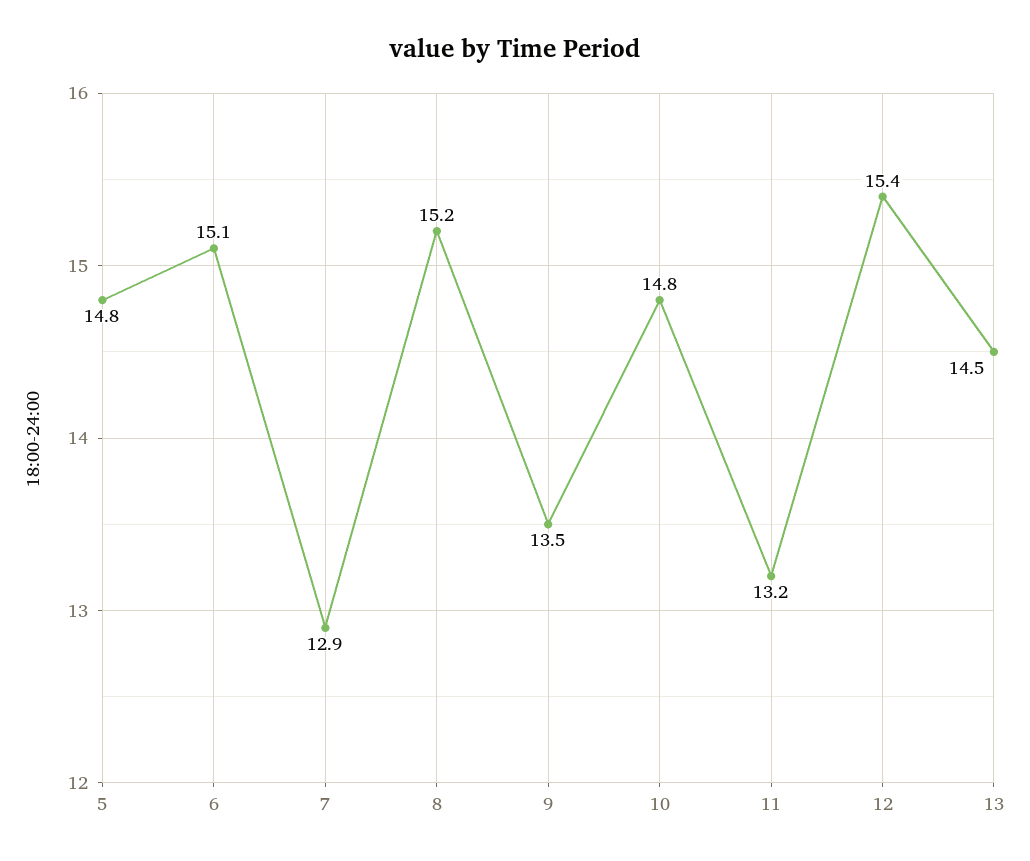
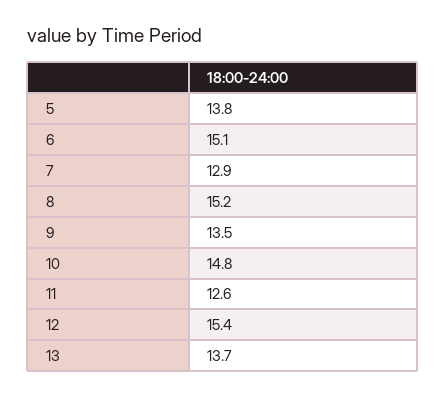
5: 14.8 -> 13.8
11: 13.2 -> 12.6
13: 14.5 -> 13.7

